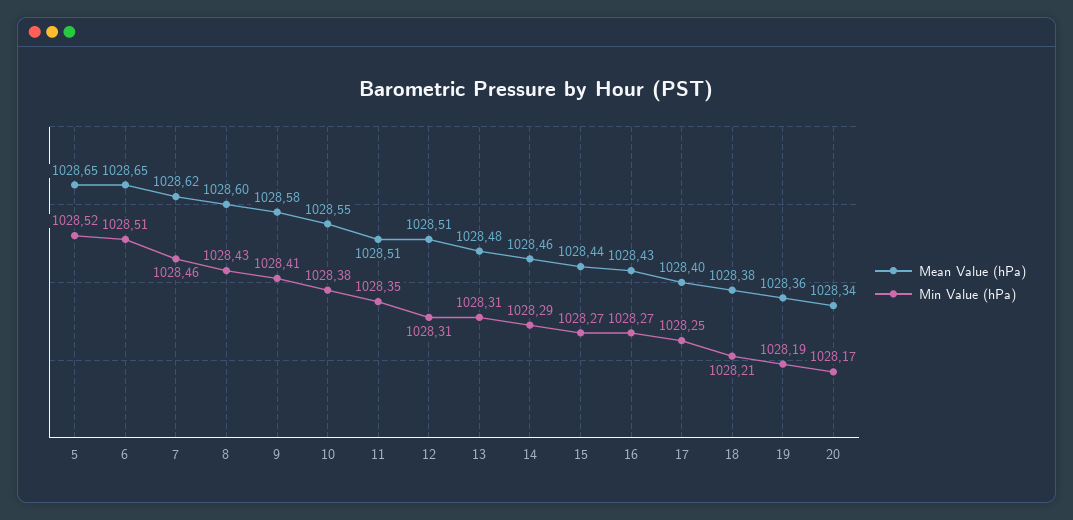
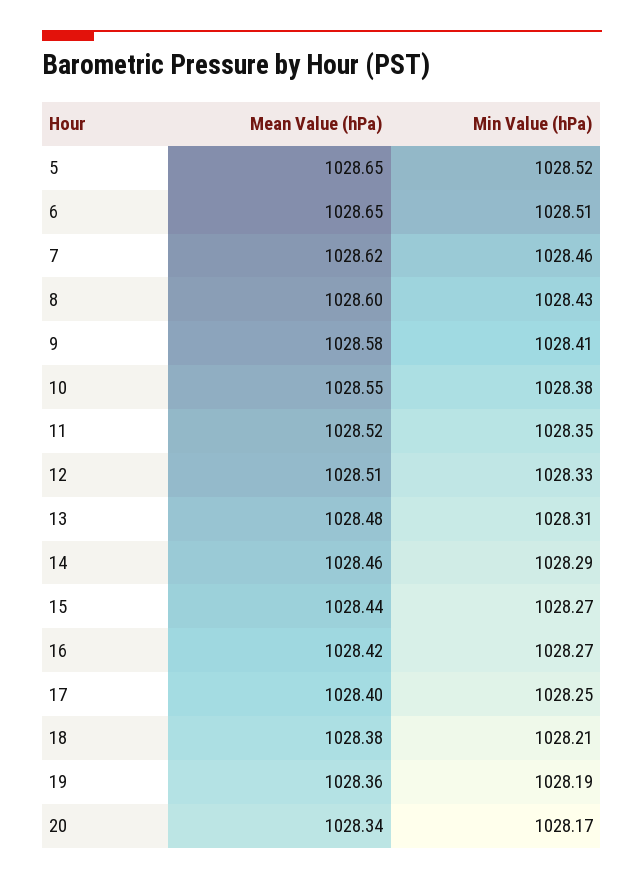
Mean Value (hPa), 11: 1028.51 -> 1028.52
Min Value (hPa), 12: 1028.31 -> 1028.33
Mean Value (hPa), 16: 1028.43 -> 1028.42

